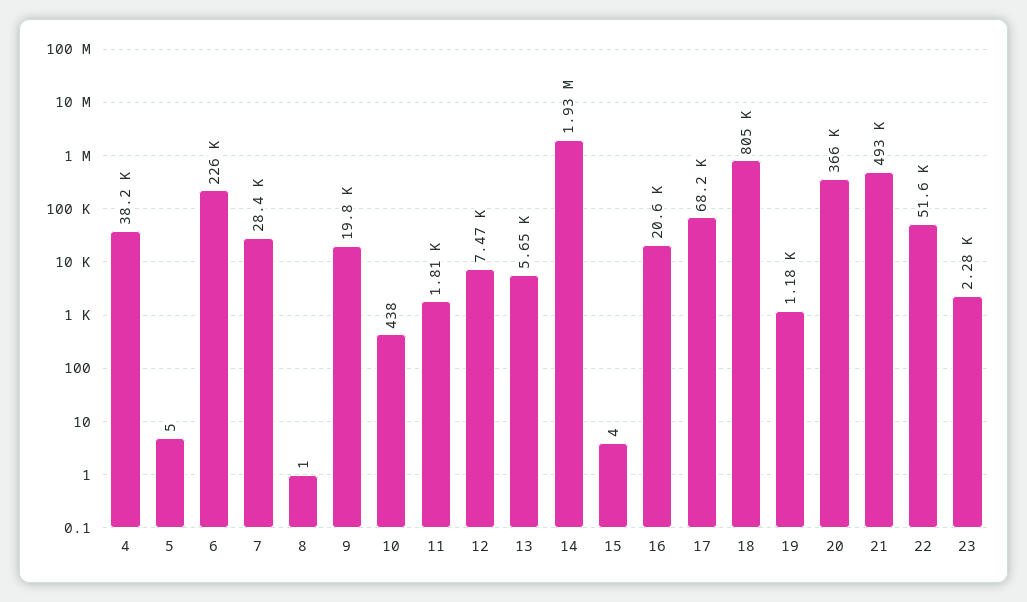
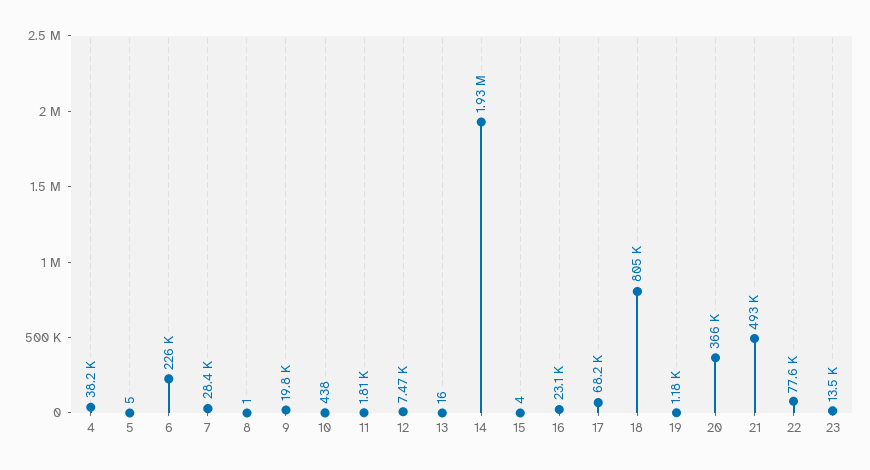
13: 5650 -> 16
16: 20600 -> 23100
22: 51600 -> 77600
23: 2280 -> 13500

